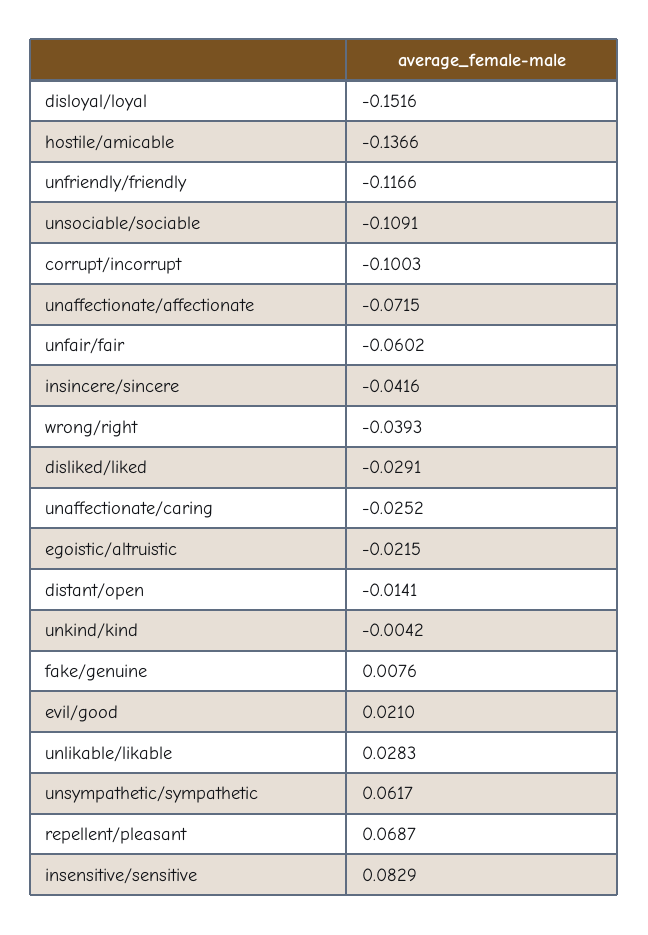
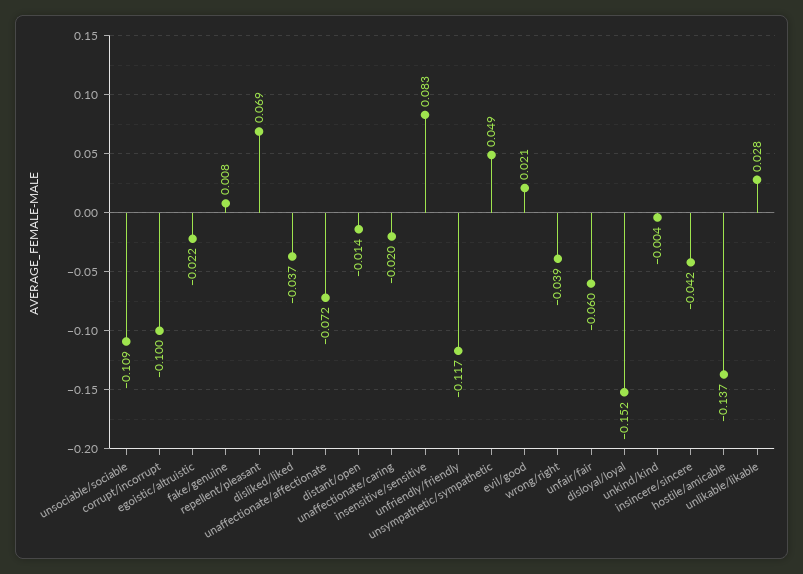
disliked/liked: -0.0291 -> -0.037
unaffectionate/caring: -0.0252 -> -0.02
unsympathetic/sympathetic: 0.0617 -> 0.049

